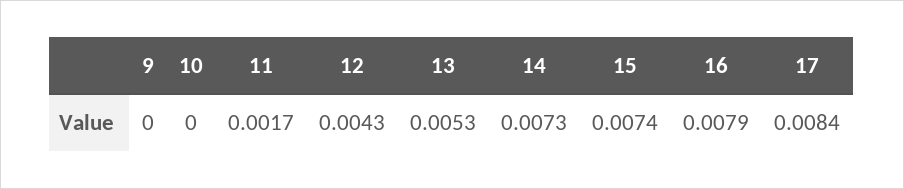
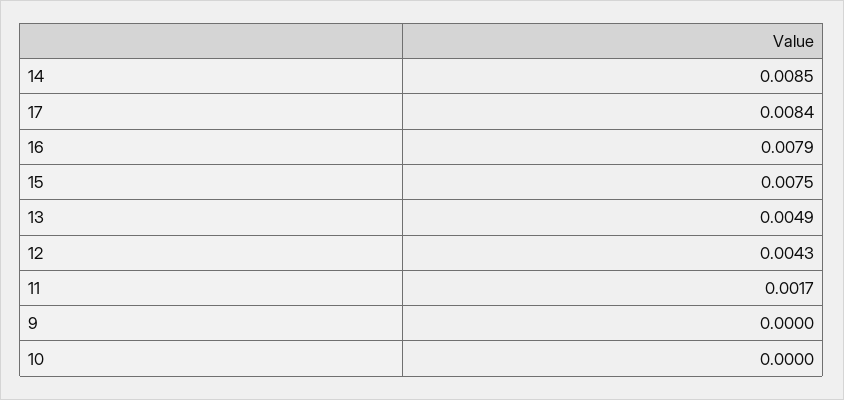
13: 0.0053 -> 0.0049
14: 0.0073 -> 0.0085
15: 0.0074 -> 0.0075

